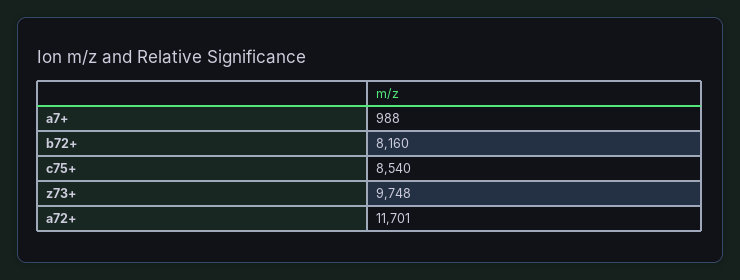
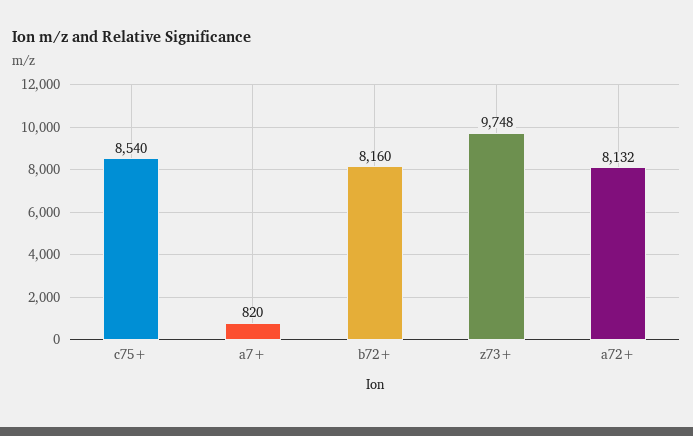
a7+: 988 -> 820
a72+: 11701 -> 8132

